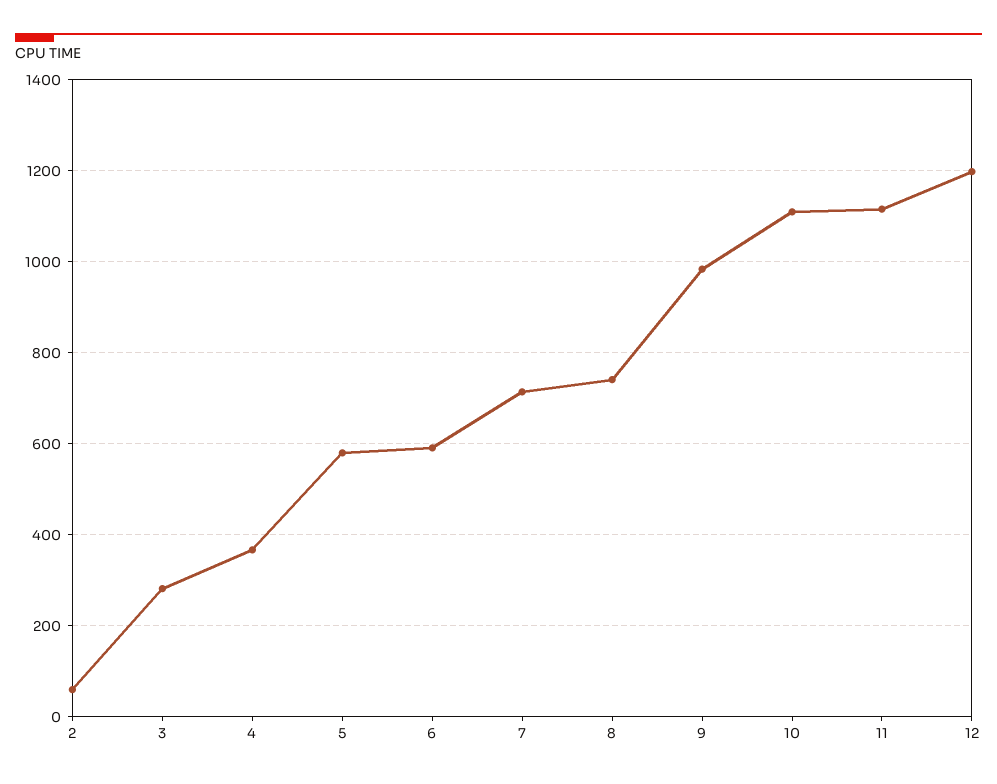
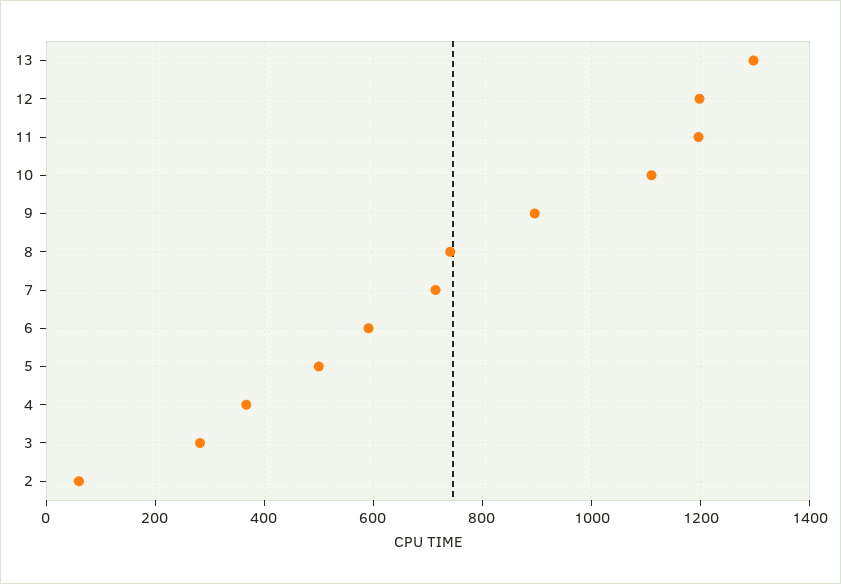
5: 580 -> 500
9: 980 -> 900
11: 1120 -> 1200
13: none -> 1300

